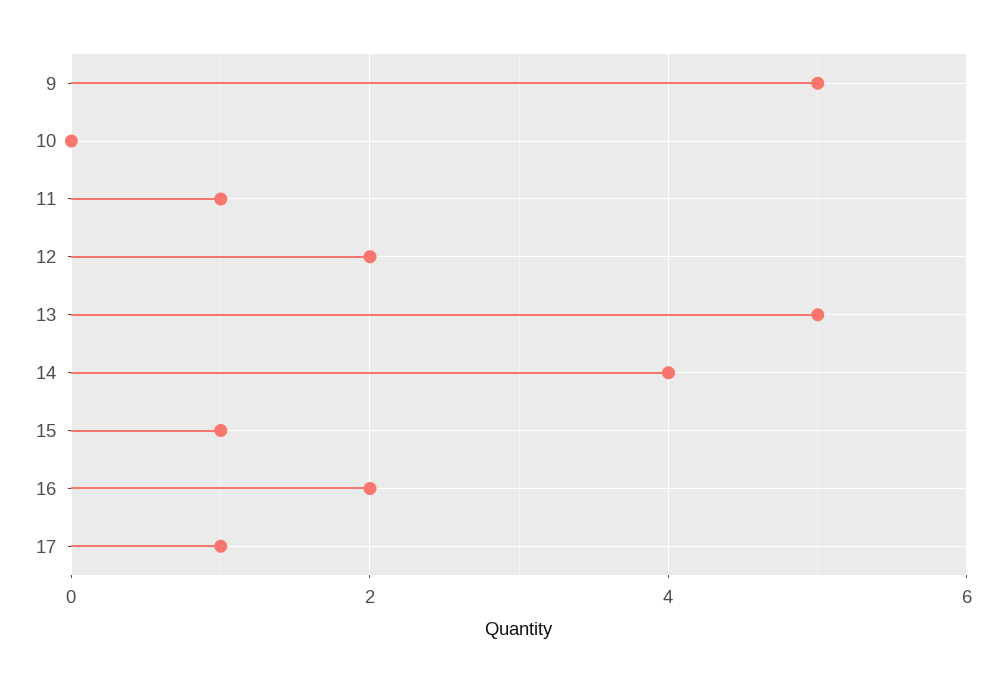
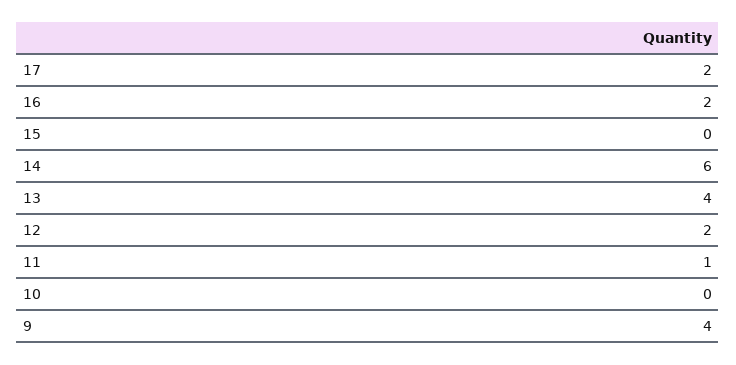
9: 5 -> 4
13: 5 -> 4
14: 4 -> 6
15: 1 -> 0
17: 1 -> 2

